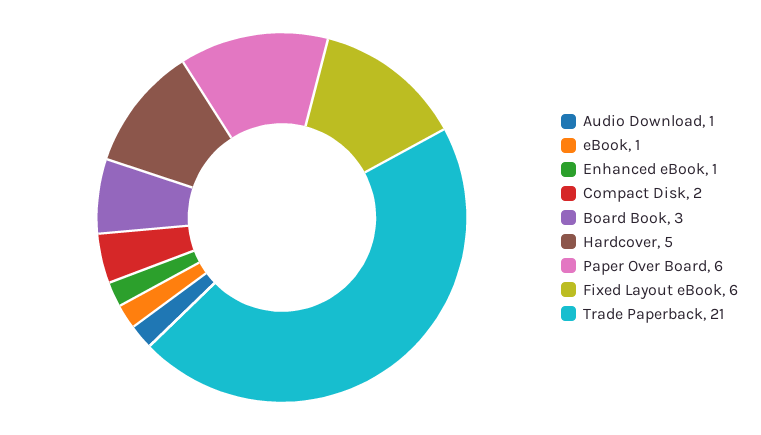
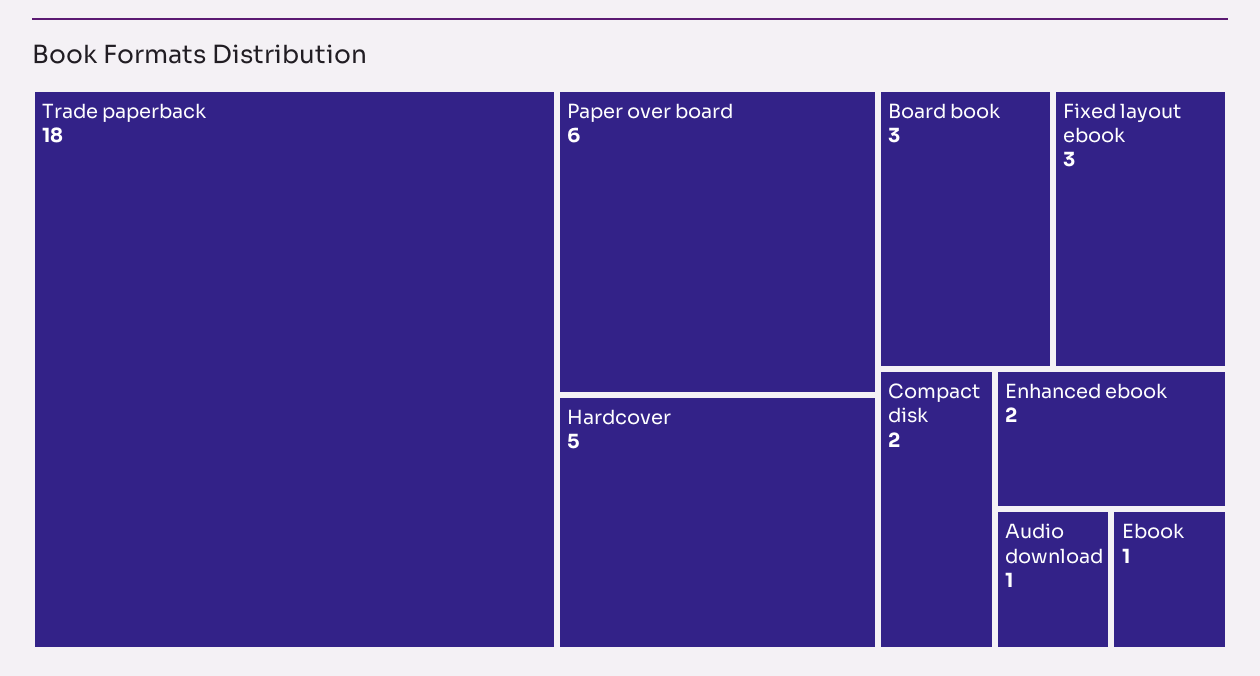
Enhanced eBook: 1 -> 2
Fixed Layout eBook: 6 -> 3
Trade Paperback: 21 -> 18

